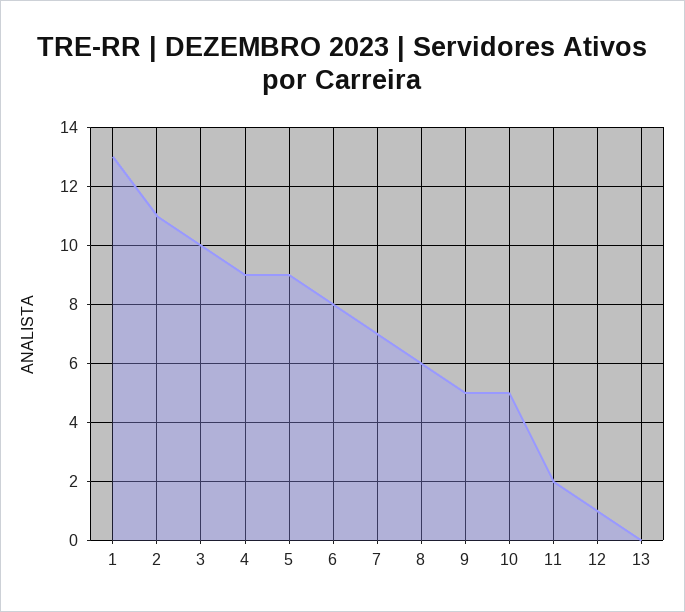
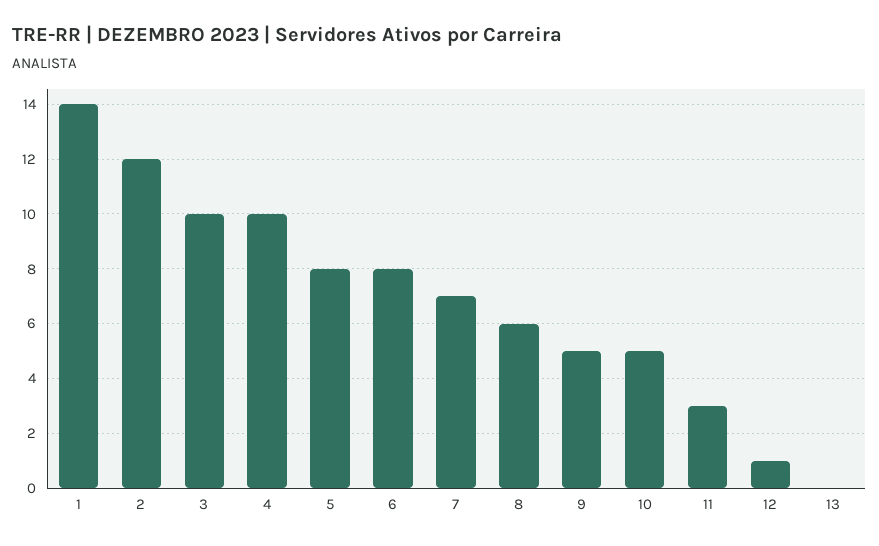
1: 13 -> 14
2: 11 -> 12
4: 9 -> 10
5: 9 -> 8
11: 2 -> 3

